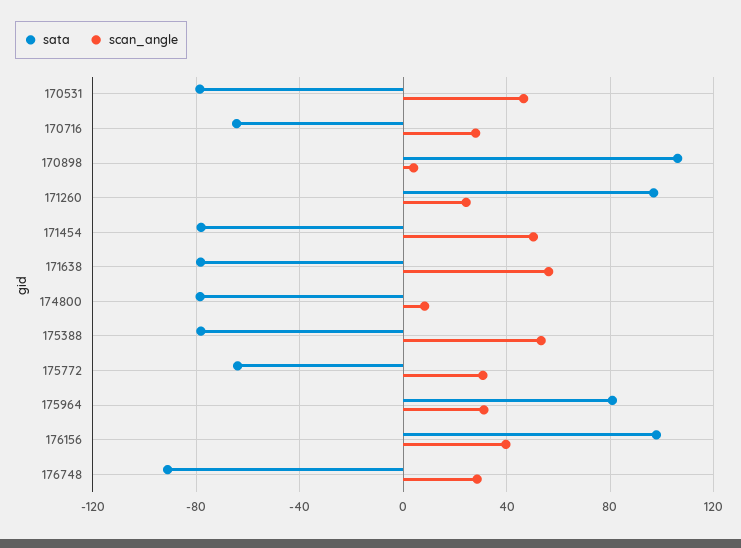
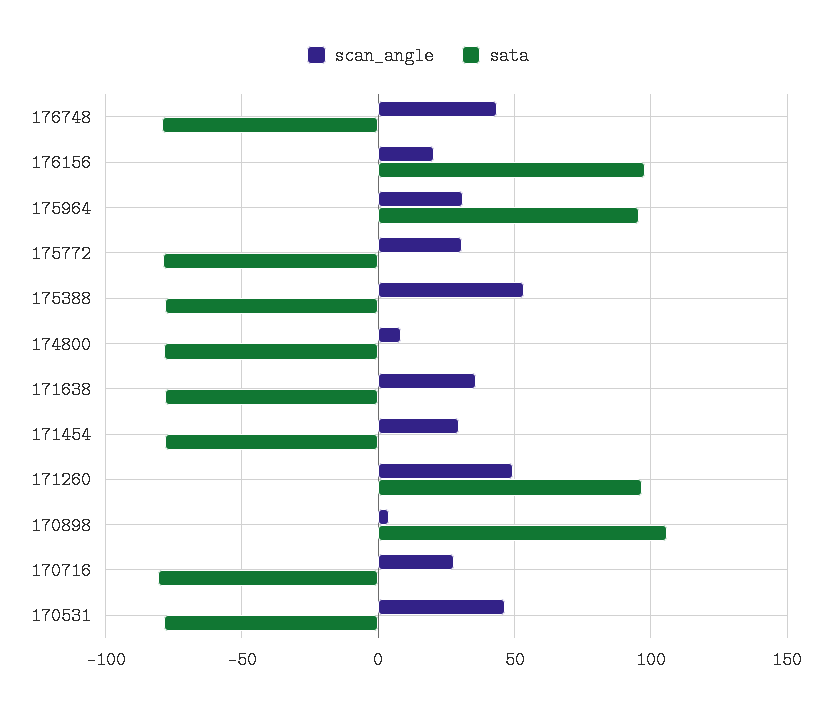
sata, 170716: -65 -> -80
scan_angle, 171260: 25 -> 50
scan_angle, 171454: 50 -> 30
scan_angle, 171638: 55 -> 35
sata, 175772: -65 -> -80
sata, 175964: 80 -> 95
scan_angle, 176156: 40 -> 20
sata, 176748: -90 -> -80
scan_angle, 176748: 30 -> 45

